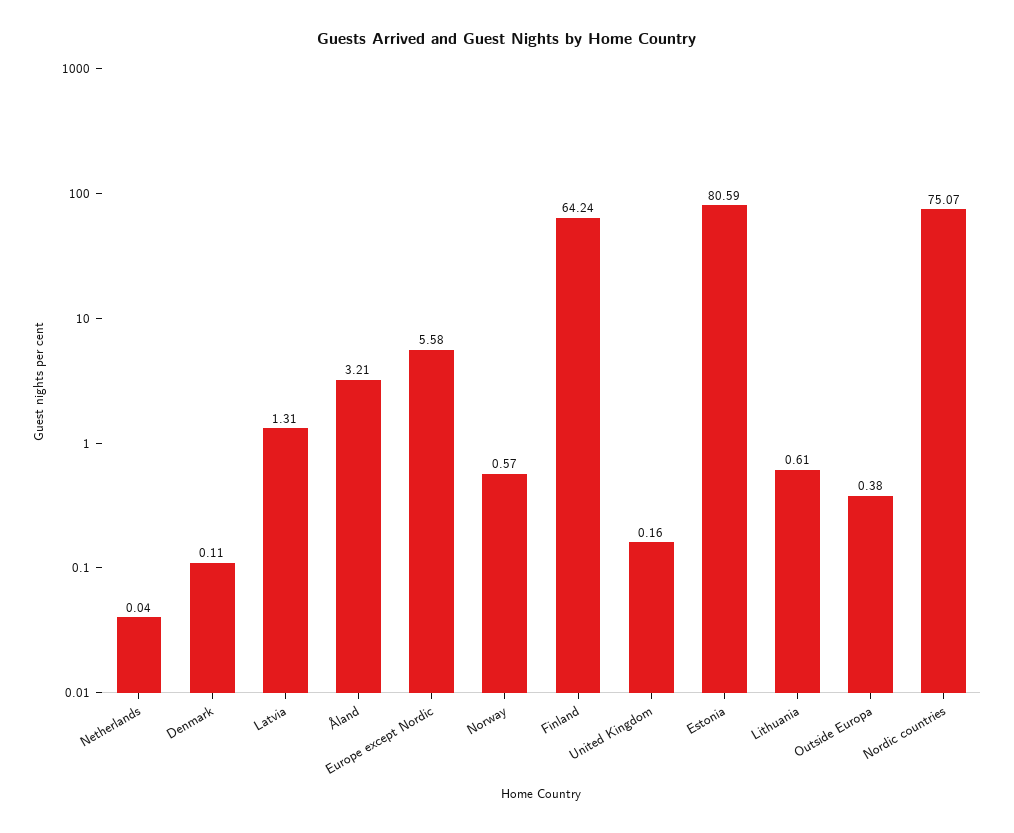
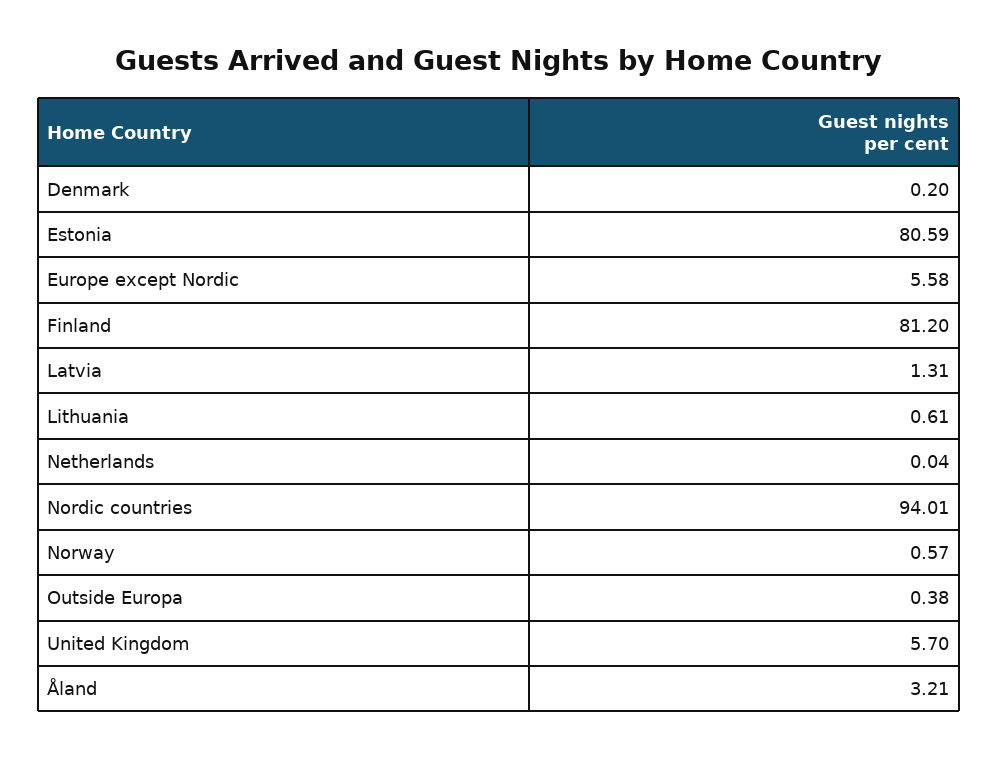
Denmark: 0.11 -> 0.2
Finland: 64.24 -> 81.2
United Kingdom: 0.16 -> 5.7
Nordic countries: 75.07 -> 94.01

